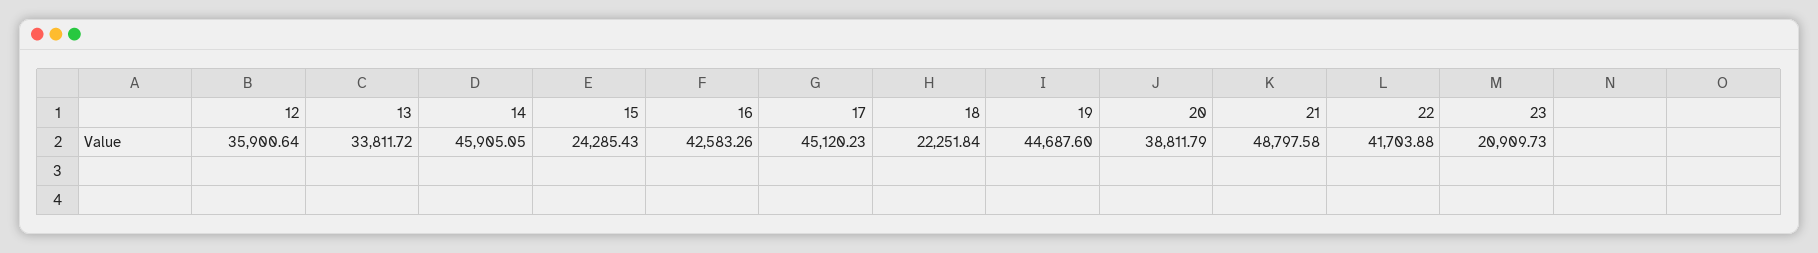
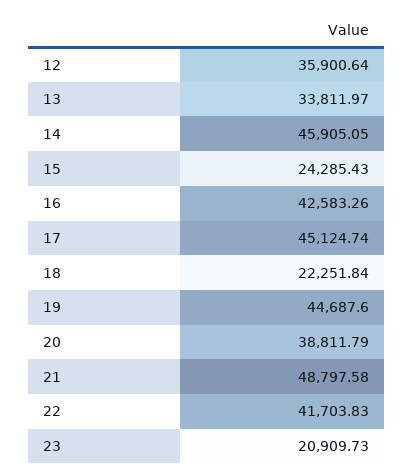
13: 33811.72 -> 33811.97
17: 45120.23 -> 45124.74
22: 41703.88 -> 41703.83

